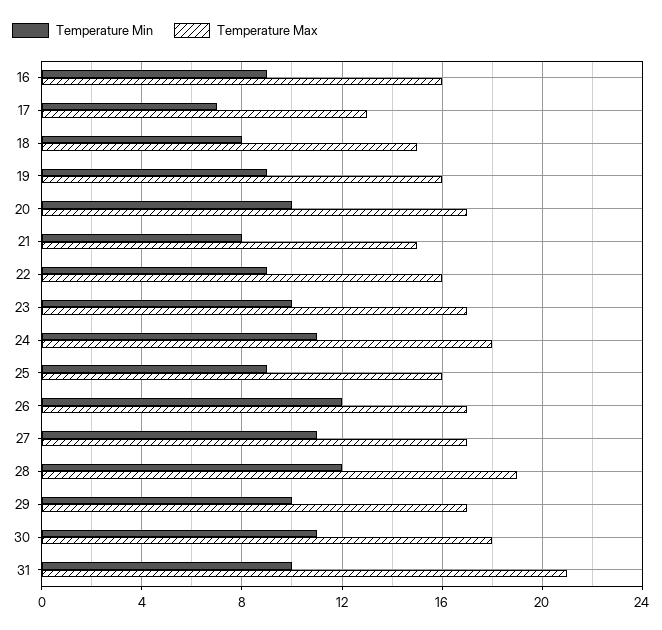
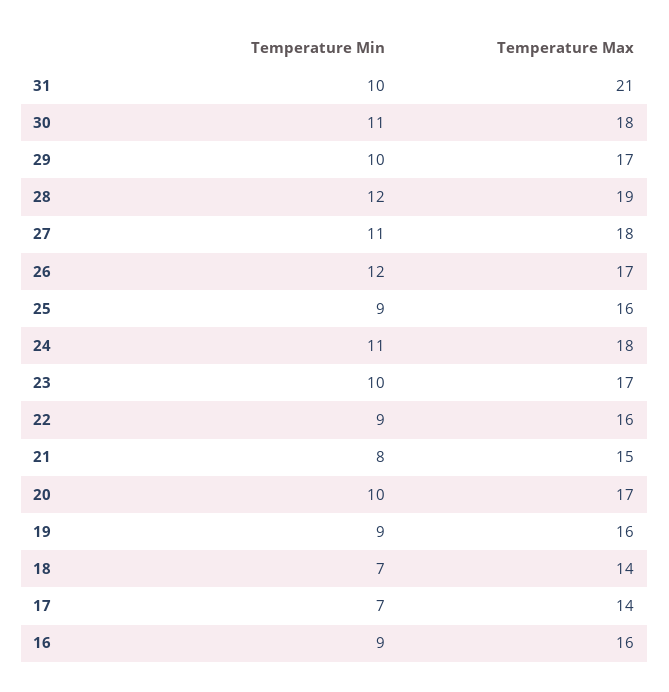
Temperature Max, 17: 13 -> 14
Temperature Min, 18: 8 -> 7
Temperature Max, 18: 15 -> 14
Temperature Max, 27: 17 -> 18

